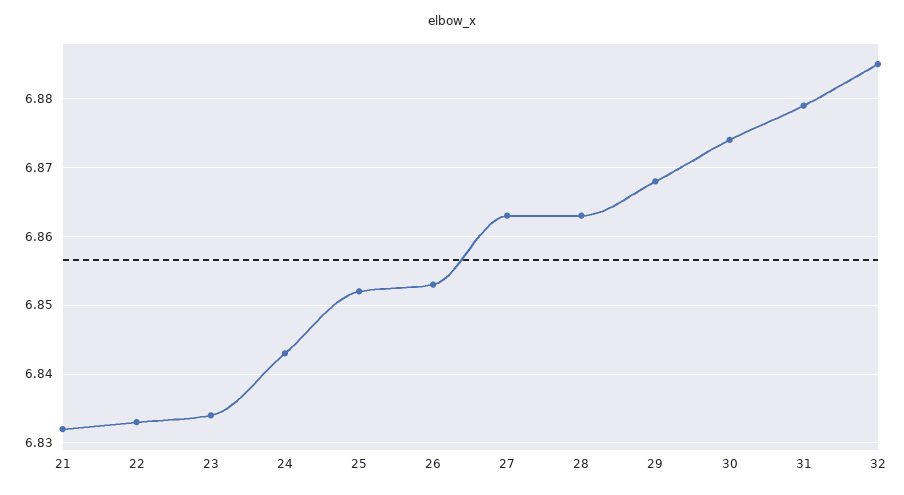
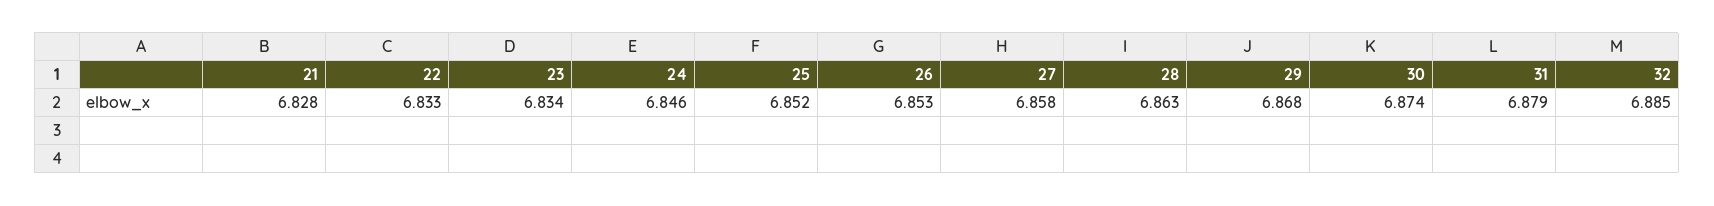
21: 6.832 -> 6.828
24: 6.843 -> 6.846
27: 6.863 -> 6.858

